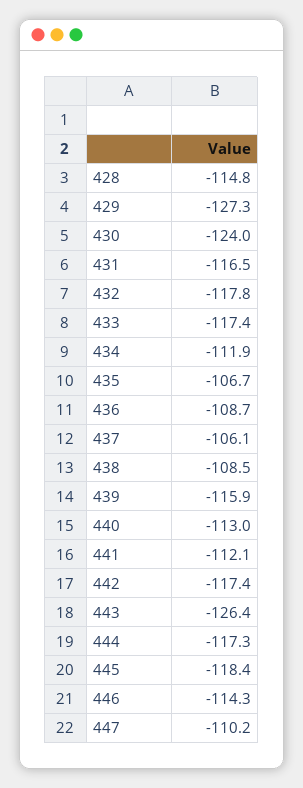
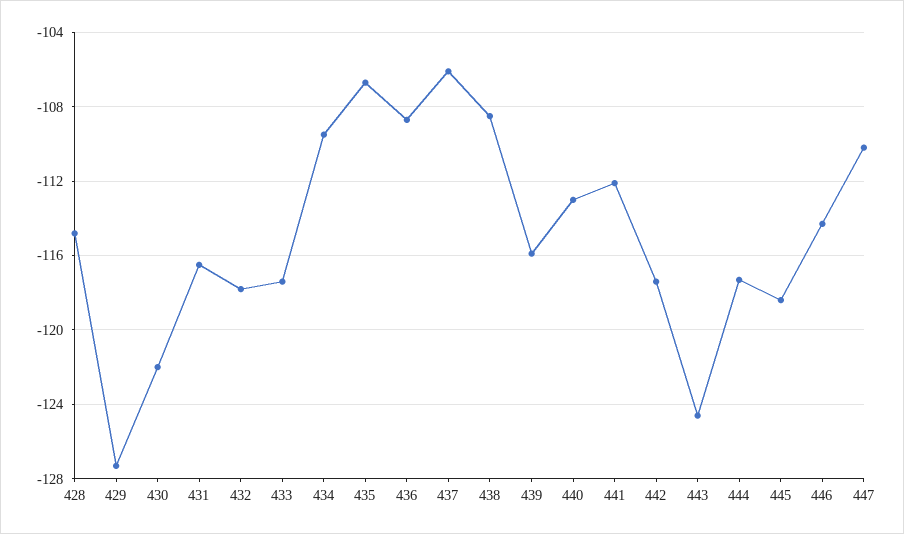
430: -124 -> -122
434: -111.9 -> -109.5
443: -126.4 -> -124.5

